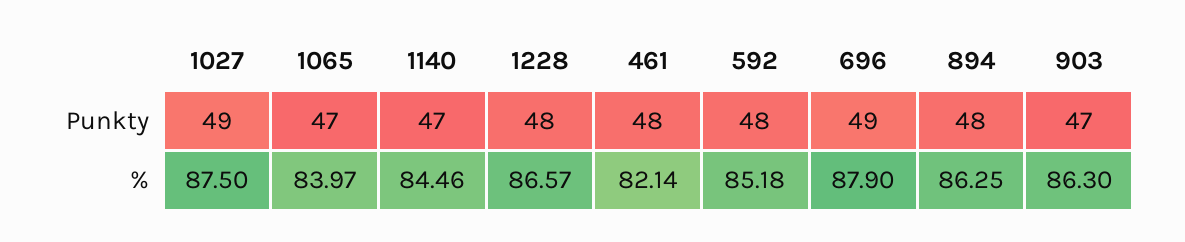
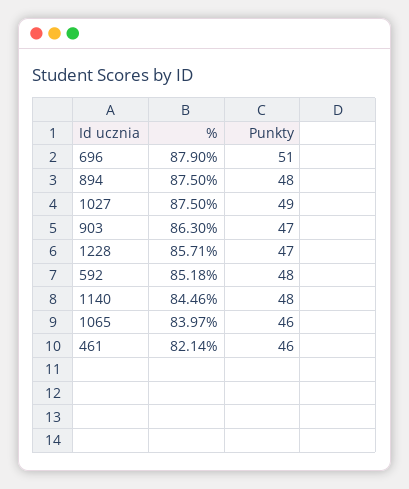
1065, Punkty: 47 -> 46
1140, Punkty: 47 -> 48
1228, Punkty: 48 -> 47
461, Punkty: 48 -> 46
696, Punkty: 49 -> 51
1228, %: 86.57 -> 85.71
894, %: 86.25 -> 87.5

